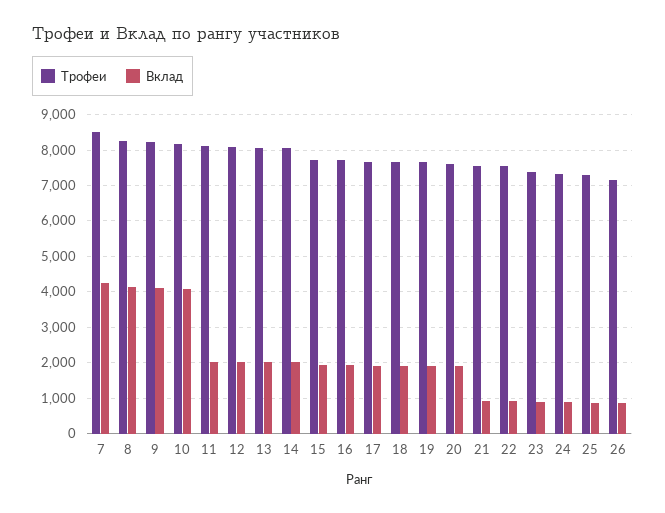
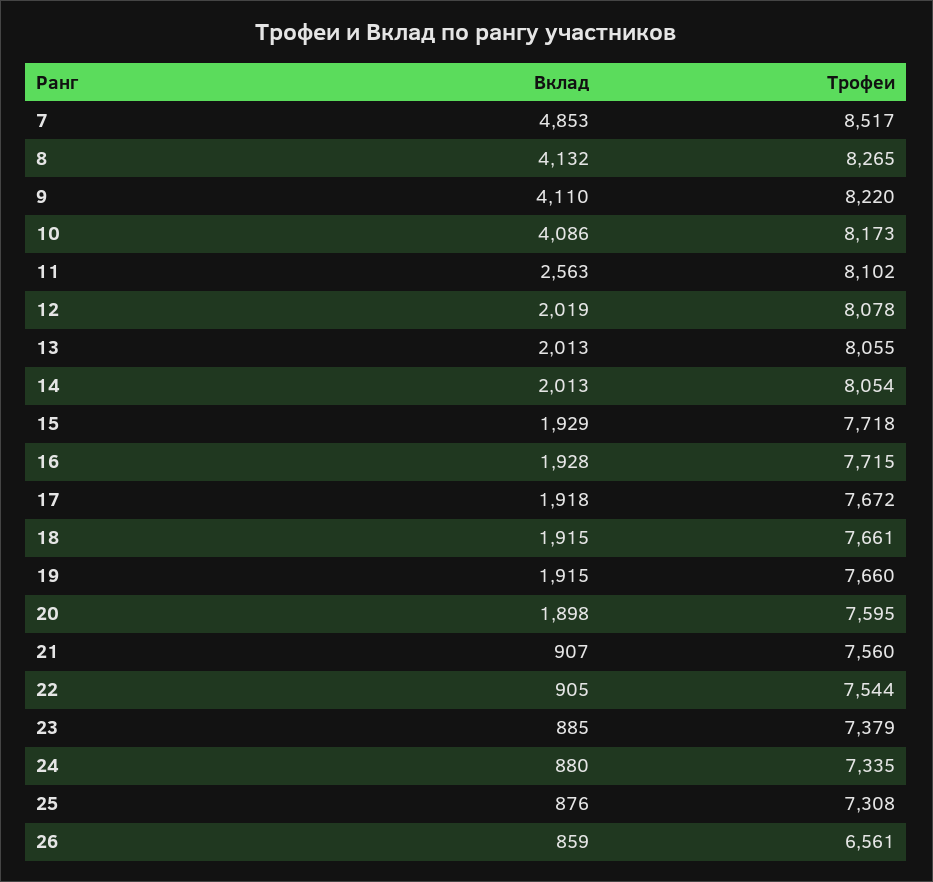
Вклад, 7: 4200 -> 4853
Вклад, 11: 2000 -> 2563
Трофеи, 26: 7200 -> 6561

